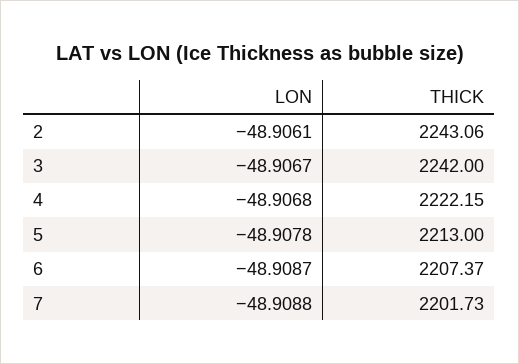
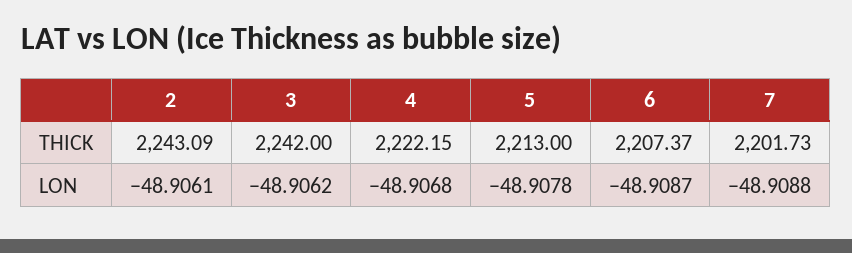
THICK, 2: 2243.06 -> 2243.09
LON, 3: -48.9067 -> -48.9062

